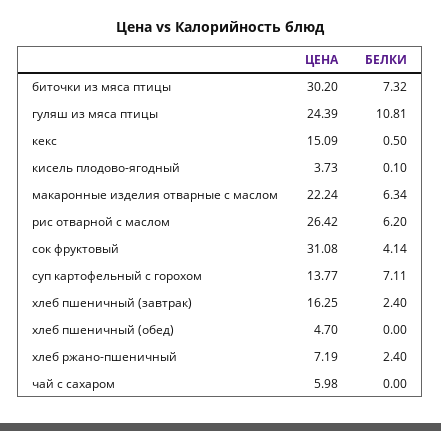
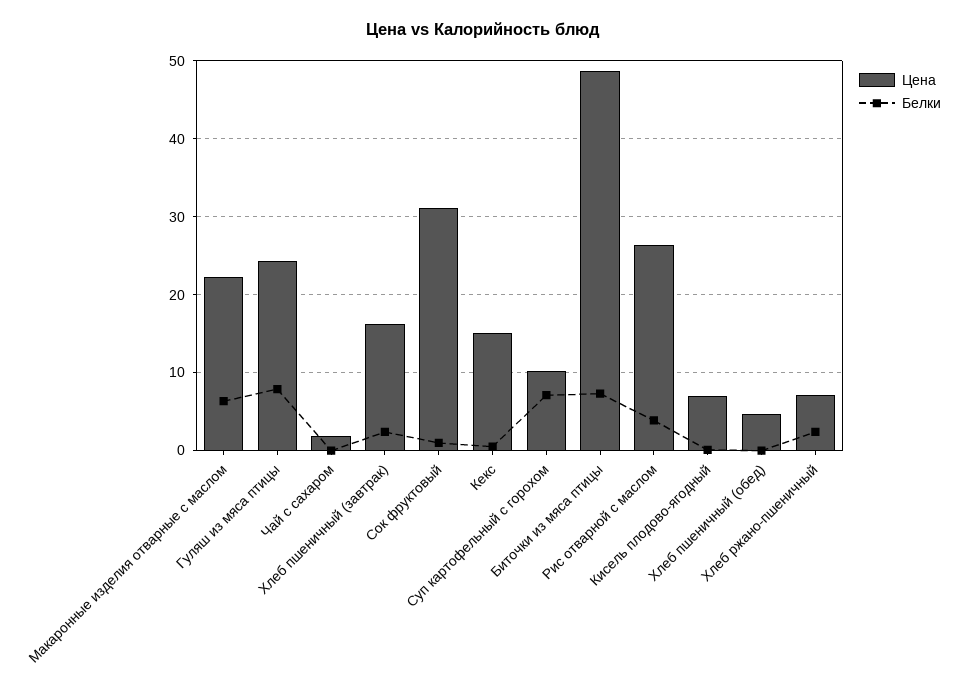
ЦЕНА, биточки из мяса птицы: 30.2 -> 49
БЕЛКИ, гуляш из мяса птицы: 10.81 -> 8
ЦЕНА, кисель плодово-ягодный: 3.73 -> 7
БЕЛКИ, рис отварной с маслом: 6.2 -> 4
БЕЛКИ, сок фруктовый: 4.14 -> 1
ЦЕНА, суп картофельный с горохом: 13.77 -> 10
ЦЕНА, чай с сахаром: 5.98 -> 2

